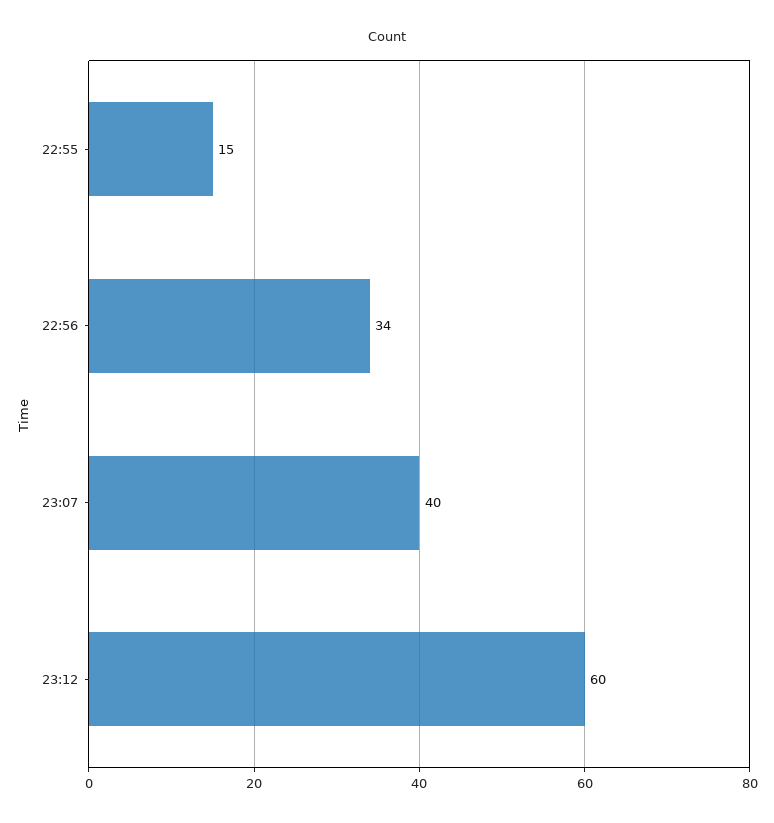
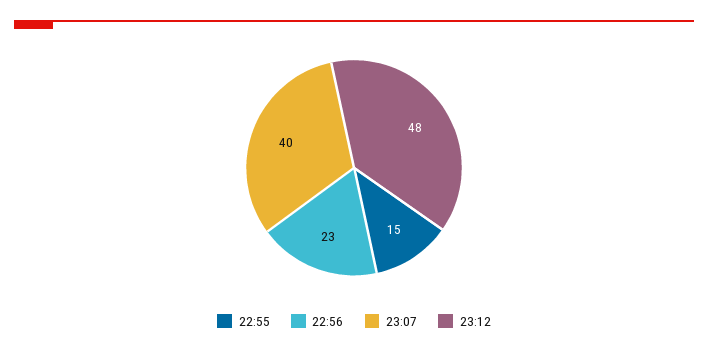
22:56: 34 -> 23
23:12: 60 -> 48

